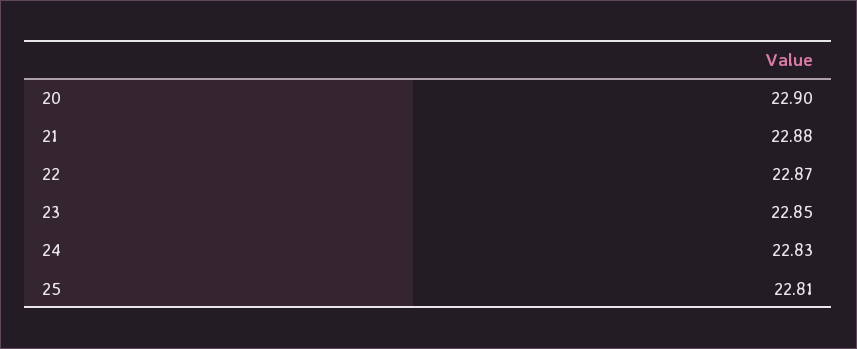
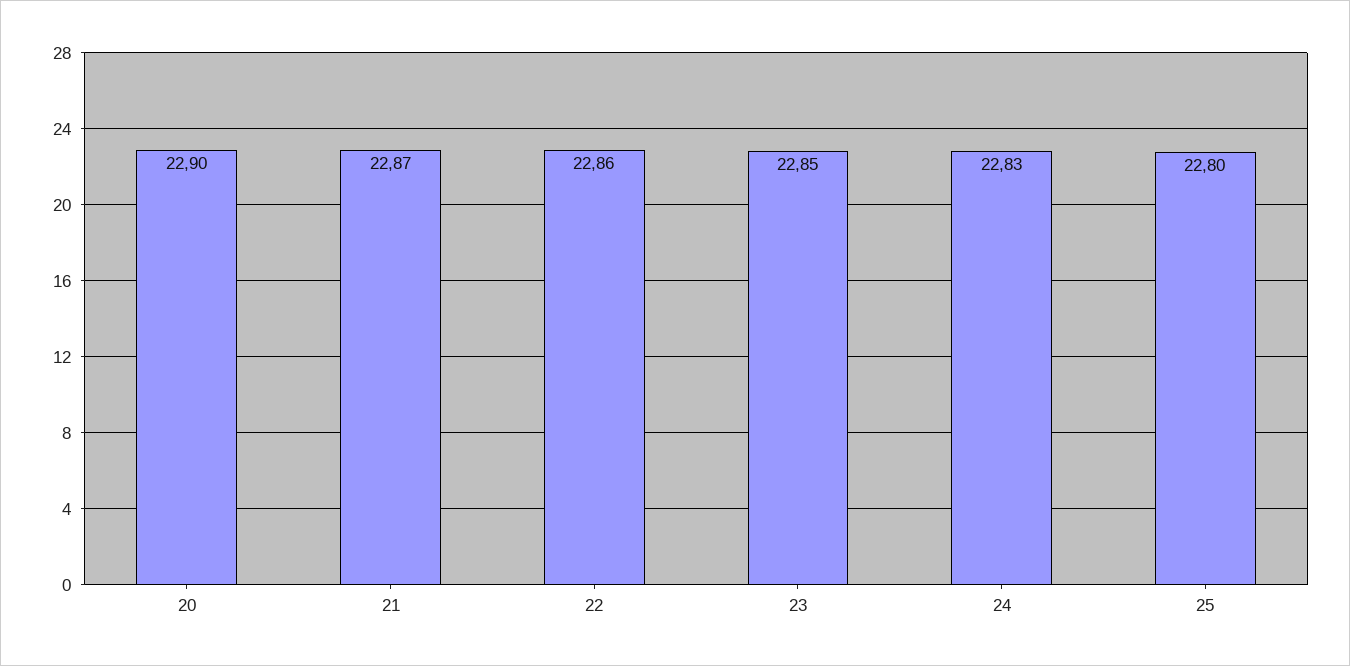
21: 22.88 -> 22.87
22: 22.87 -> 22.86
25: 22.81 -> 22.8

